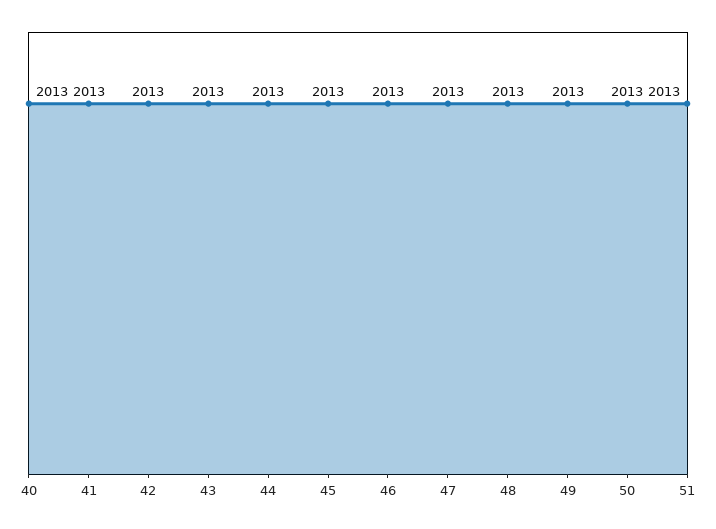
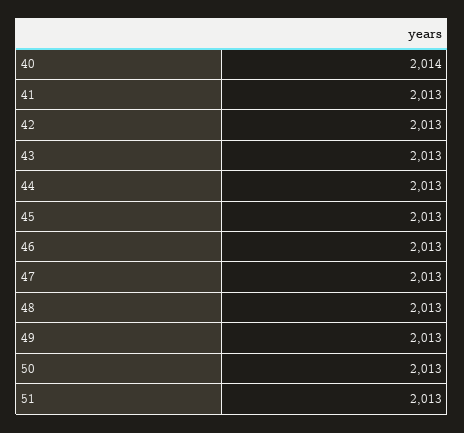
40: 2013 -> 2014

